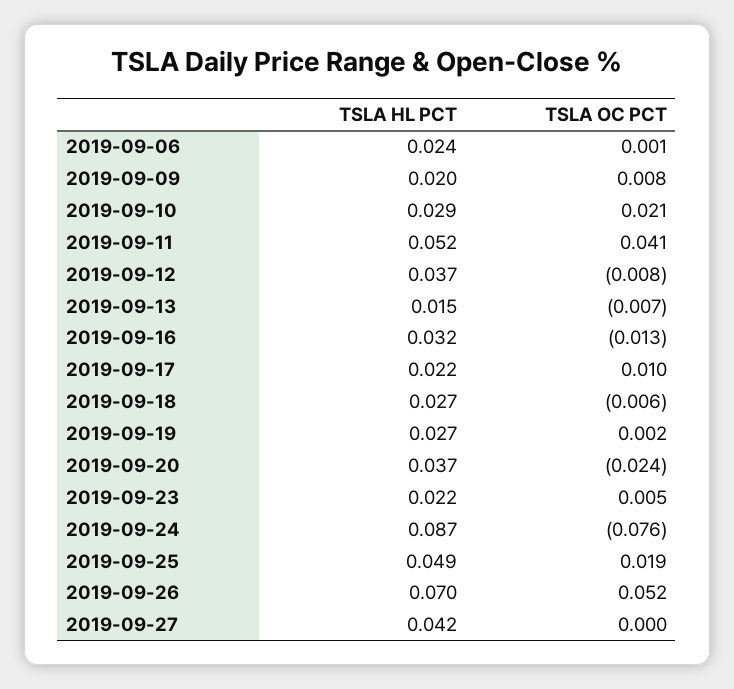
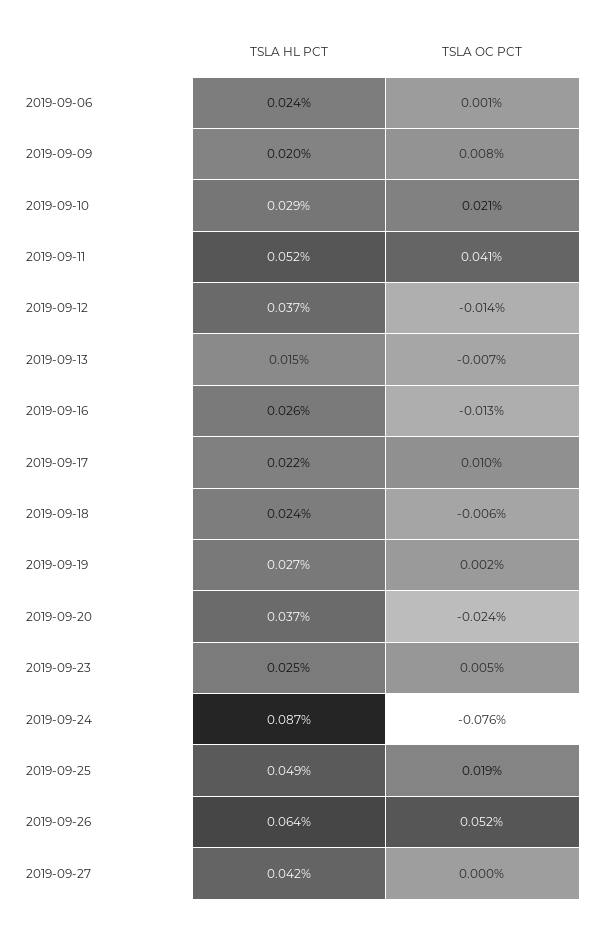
TSLA OC PCT, 2019-09-12: -0.008 -> -0.014
TSLA HL PCT, 2019-09-16: 0.032 -> 0.026
TSLA HL PCT, 2019-09-18: 0.027 -> 0.024
TSLA HL PCT, 2019-09-23: 0.022 -> 0.025
TSLA HL PCT, 2019-09-26: 0.07 -> 0.064

